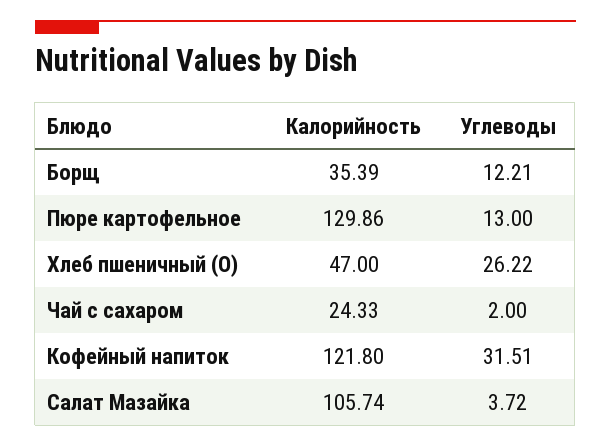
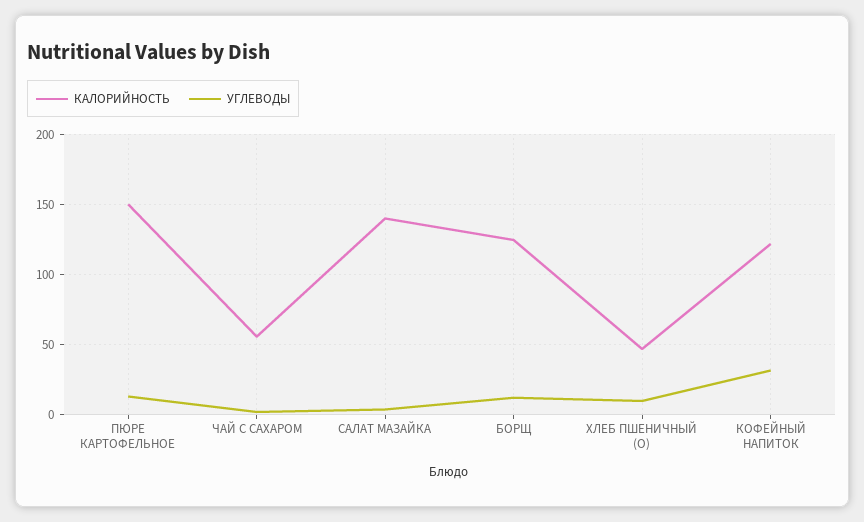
Калорийность, Борщ: 35.39 -> 125
Калорийность, Пюре картофельное: 129.86 -> 150
Углеводы, Хлеб пшеничный (О): 26.22 -> 10
Калорийность, Чай с сахаром: 24.33 -> 55
Калорийность, Салат Мазайка: 105.74 -> 140

